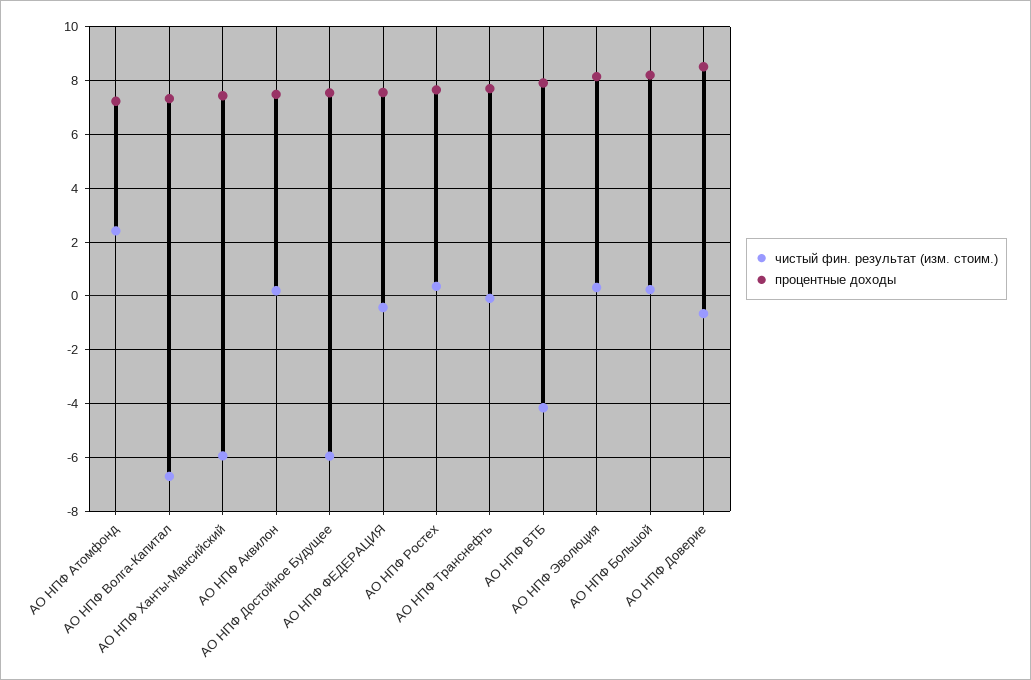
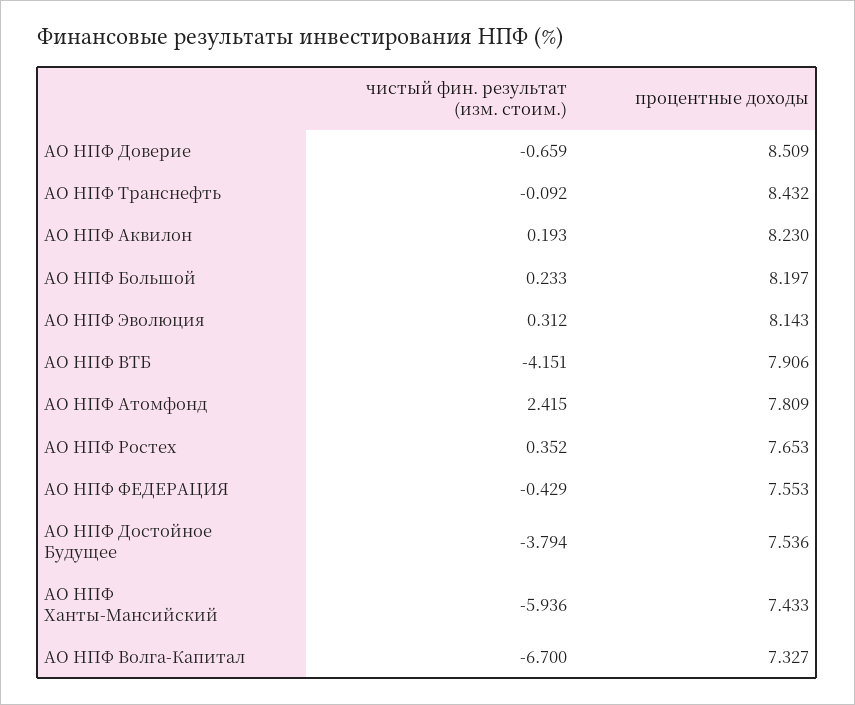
процентные доходы, АО НПФ Атомфонд: 7.25 -> 7.809
процентные доходы, АО НПФ Аквилон: 7.5 -> 8.23
чистый фин. результат (изм. стоим.), АО НПФ Достойное Будущее: -6 -> -3.794
процентные доходы, АО НПФ Транснефть: 7.75 -> 8.432

